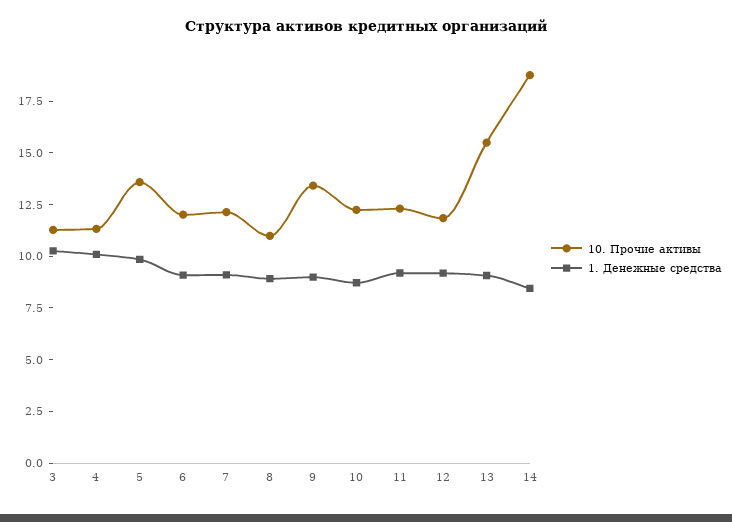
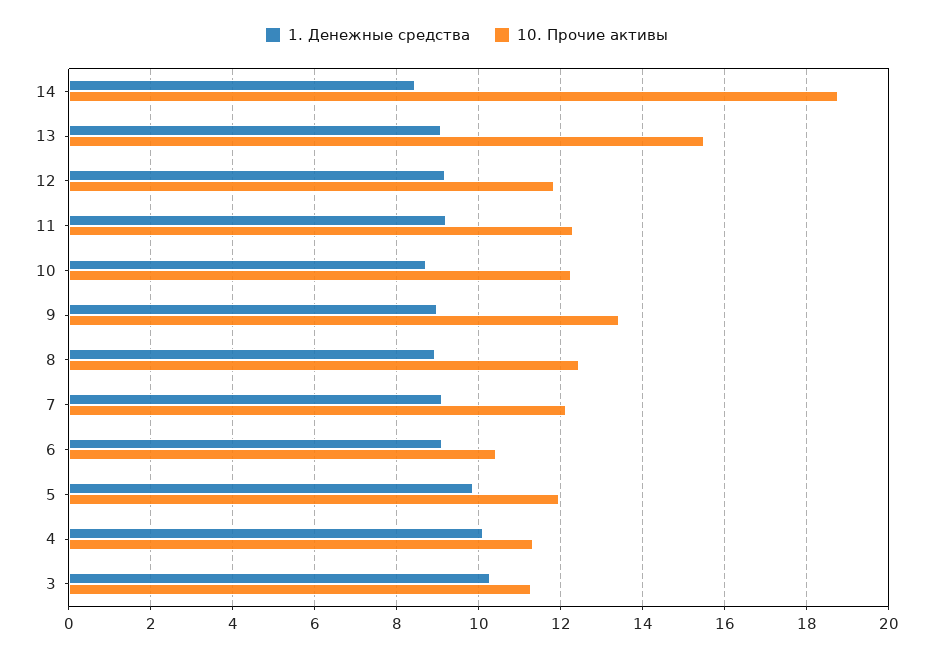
10. Прочие активы, 5: 13.5 -> 12
10. Прочие активы, 6: 12 -> 10.4
10. Прочие активы, 8: 11 -> 12.4

